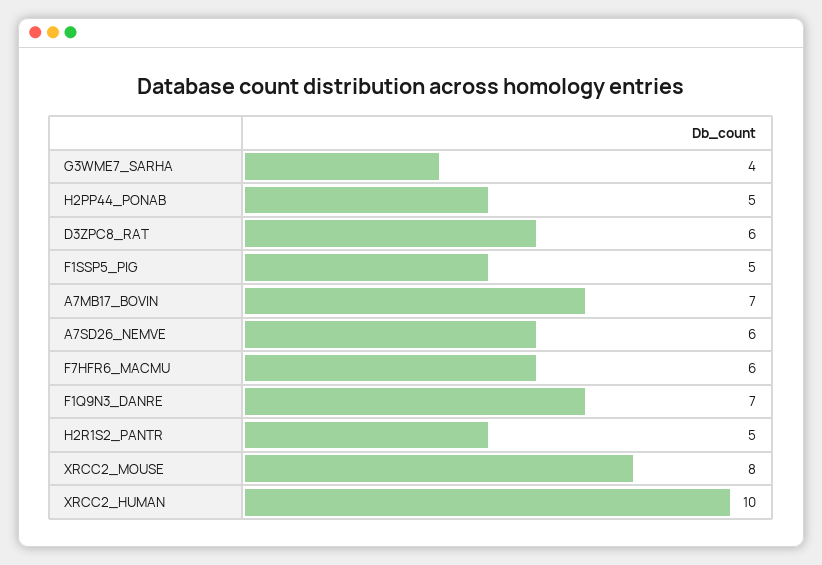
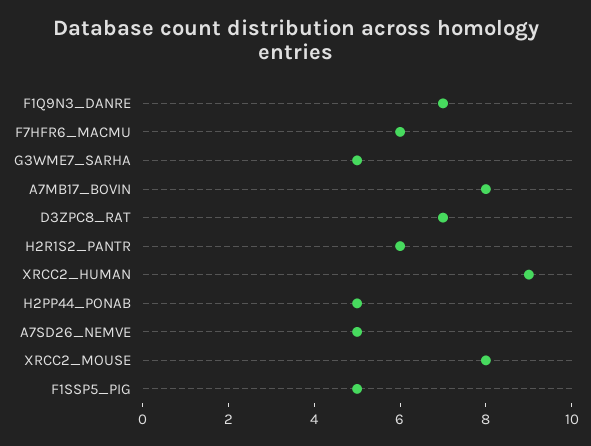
G3WME7_SARHA: 4 -> 5
D3ZPC8_RAT: 6 -> 7
A7MB17_BOVIN: 7 -> 8
A7SD26_NEMVE: 6 -> 5
H2R1S2_PANTR: 5 -> 6
XRCC2_HUMAN: 10 -> 9

